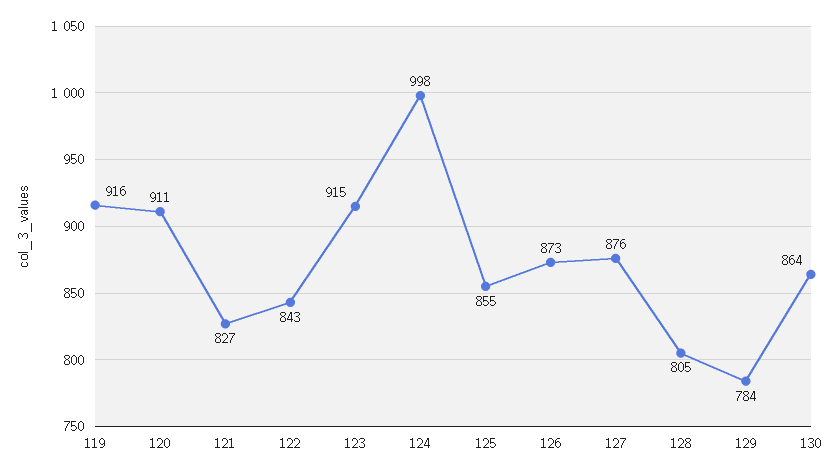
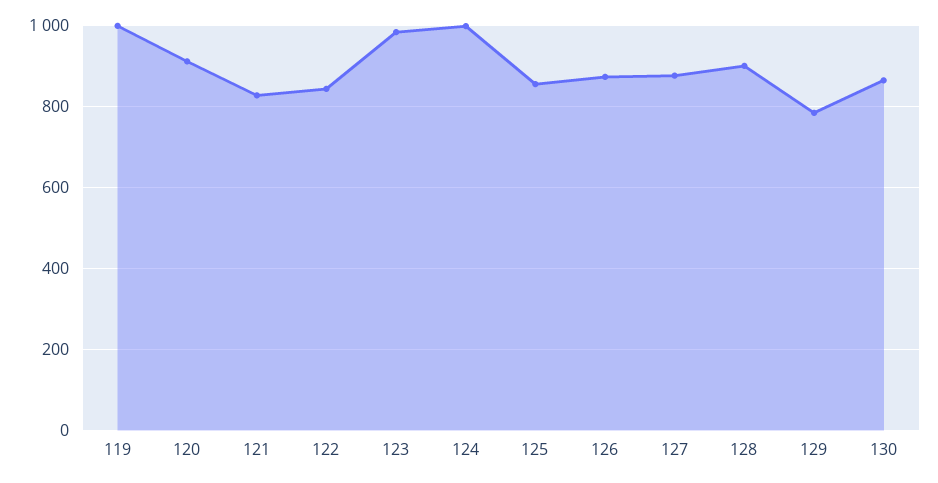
119: 916 -> 1000
123: 915 -> 980
128: 805 -> 900

